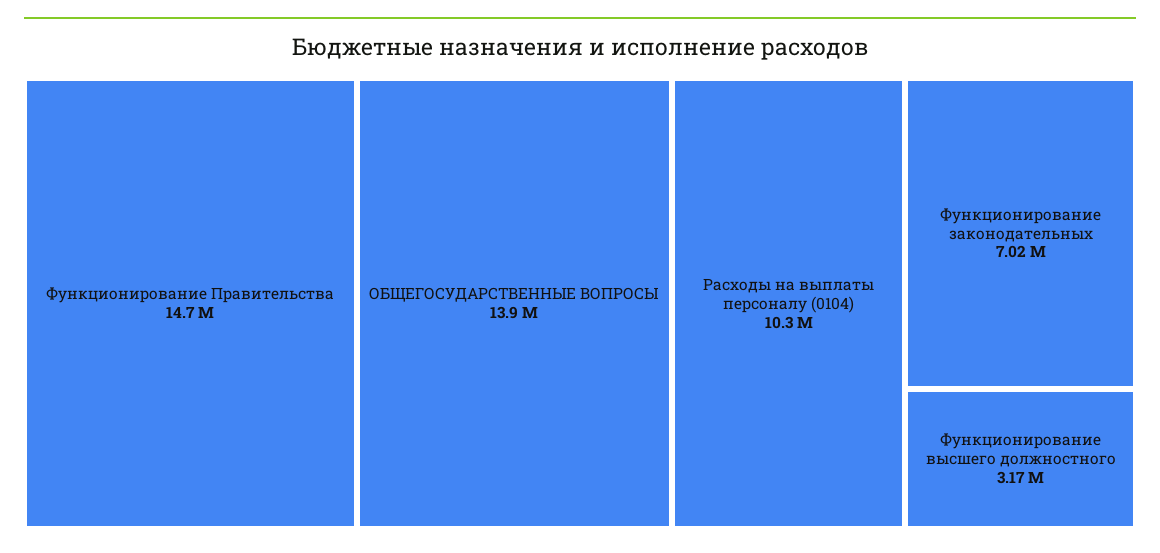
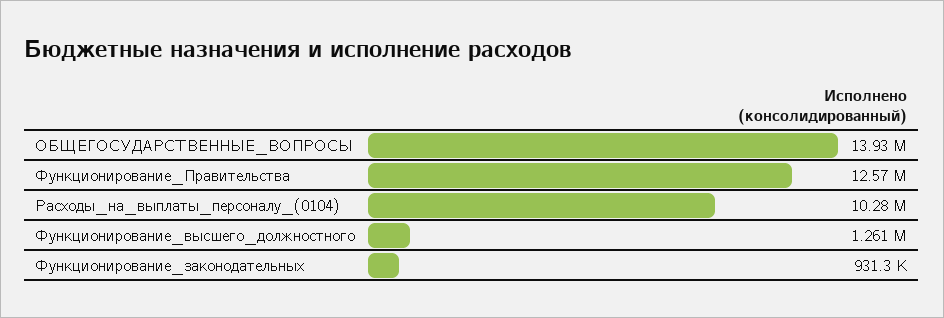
Функционирование Правительства: 14700000 -> 12570000
Функционирование законодательных: 7020000 -> 931300
Функционирование высшего должностного: 3170000 -> 1261000

